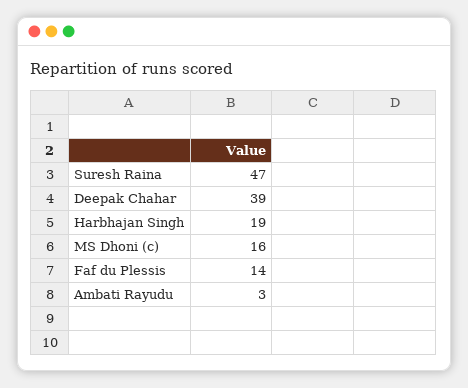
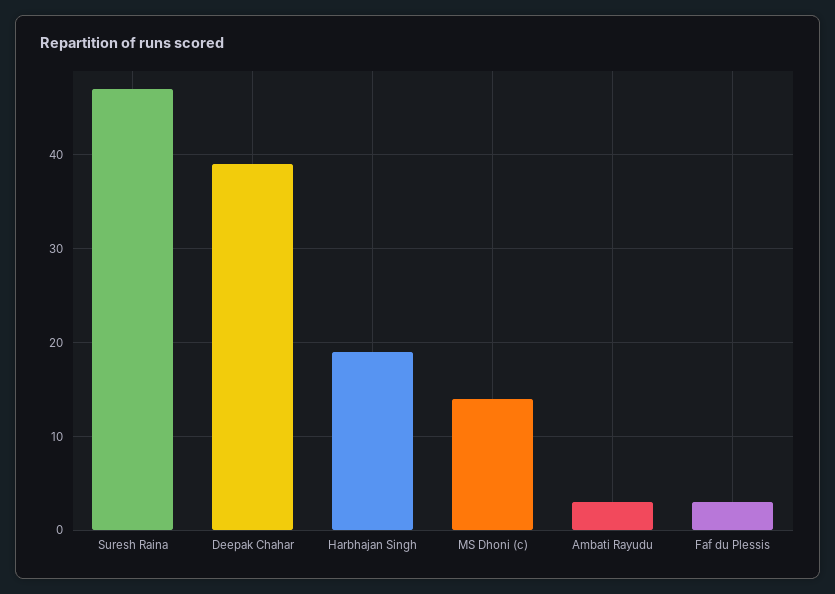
MS Dhoni (c): 16 -> 14
Faf du Plessis: 14 -> 3

